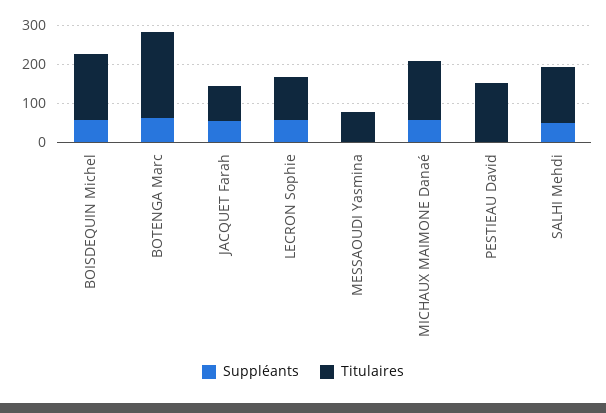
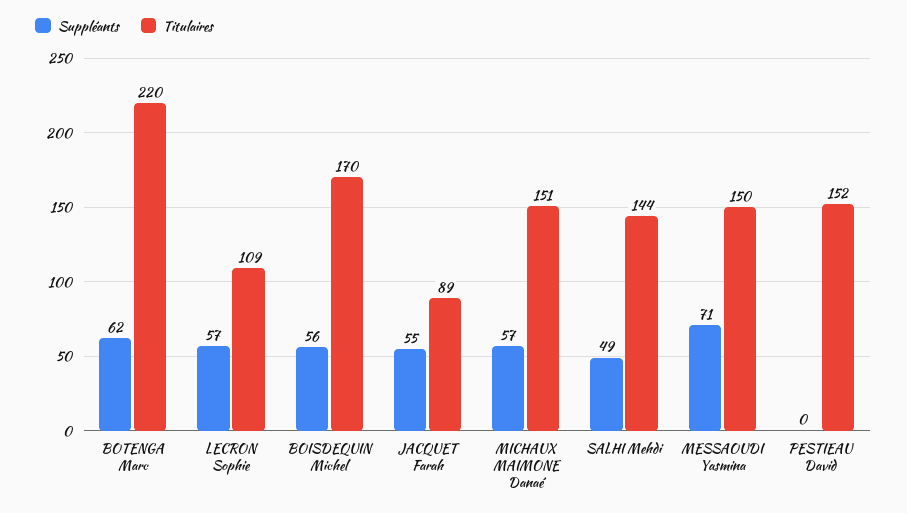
Suppléants, MESSAOUDI Yasmina: 0 -> 71
Titulaires, MESSAOUDI Yasmina: 75 -> 150

